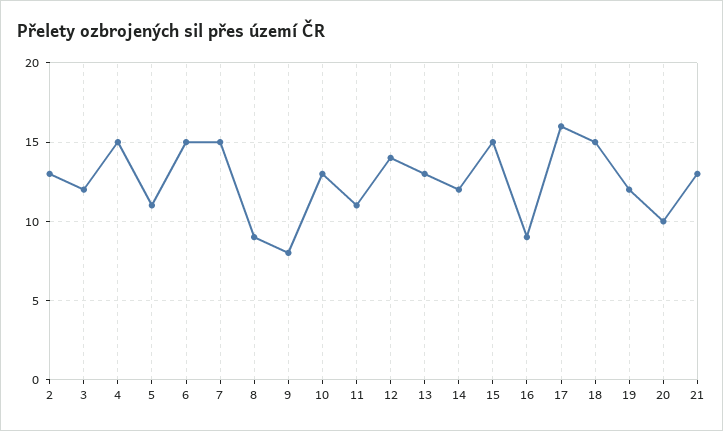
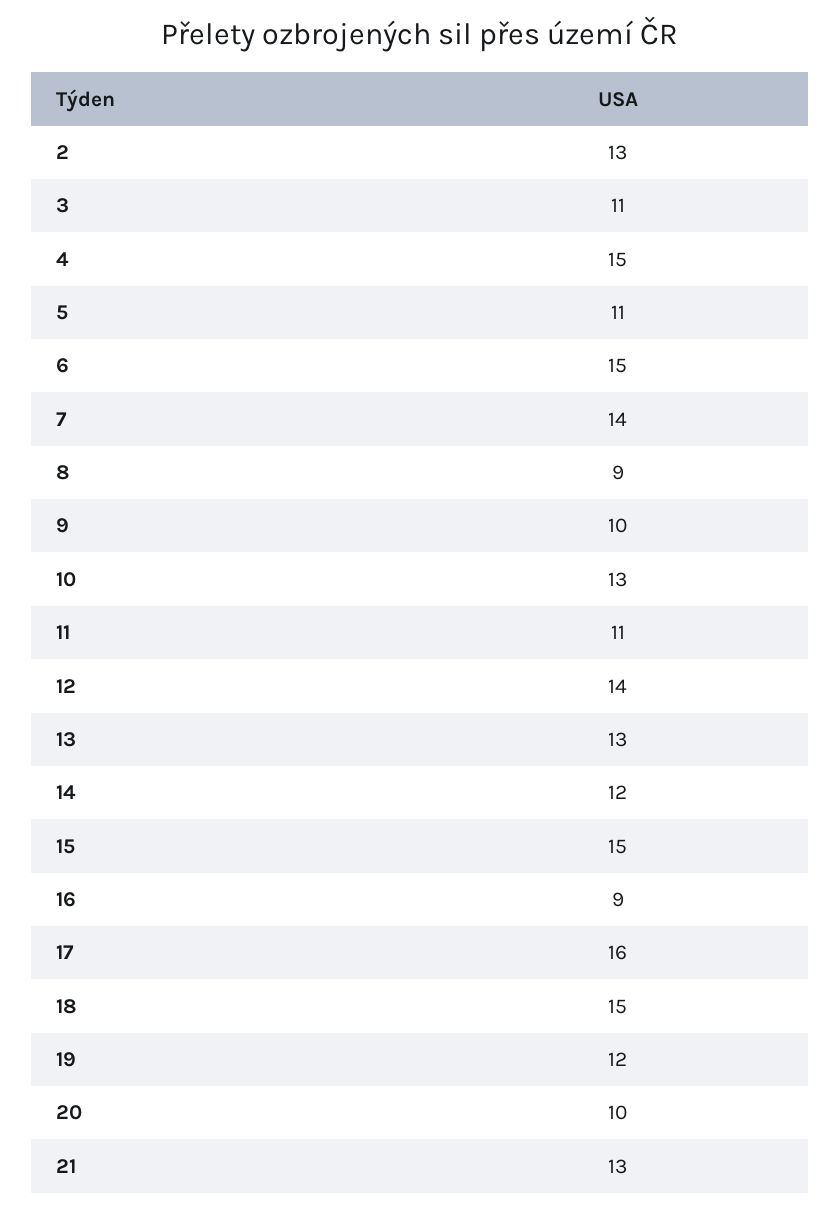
3: 12 -> 11
7: 15 -> 14
9: 8 -> 10

